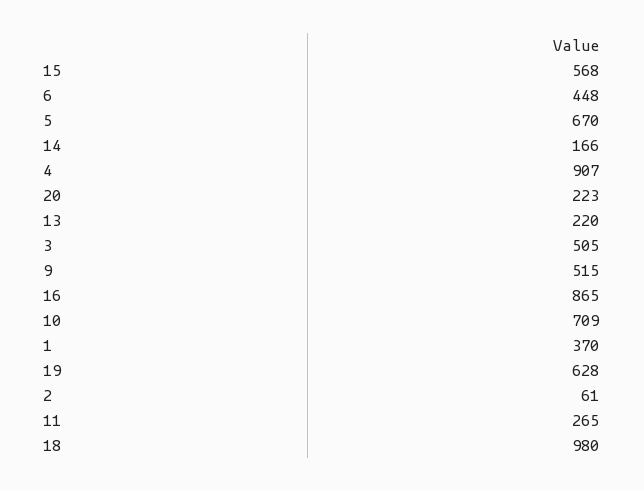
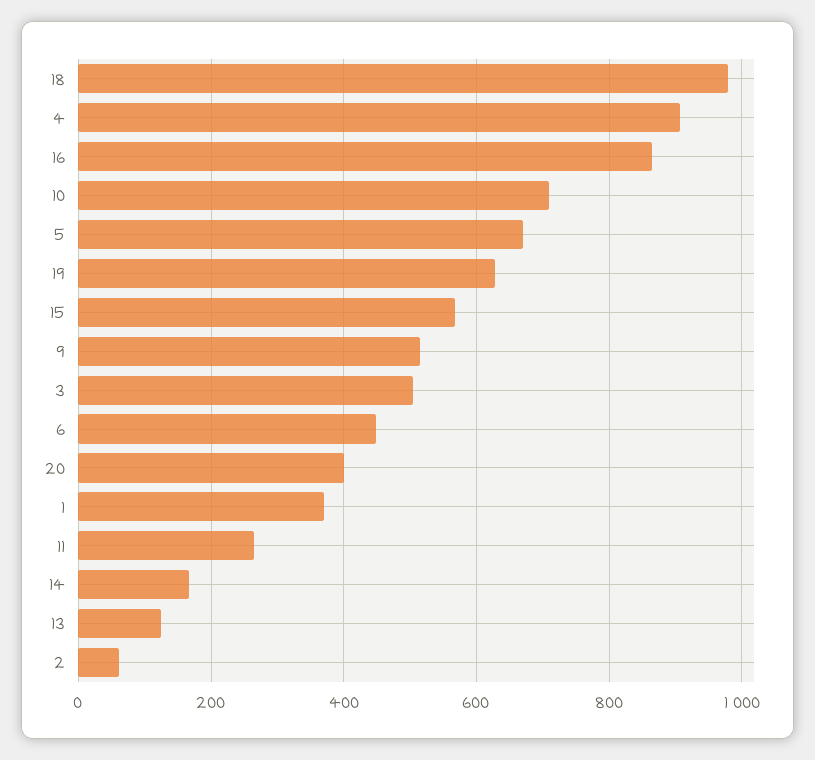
20: 223 -> 400
13: 220 -> 120

